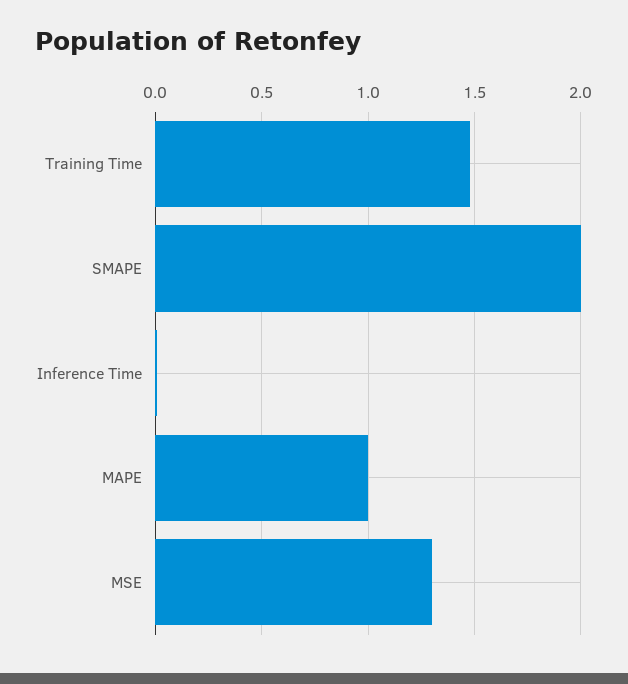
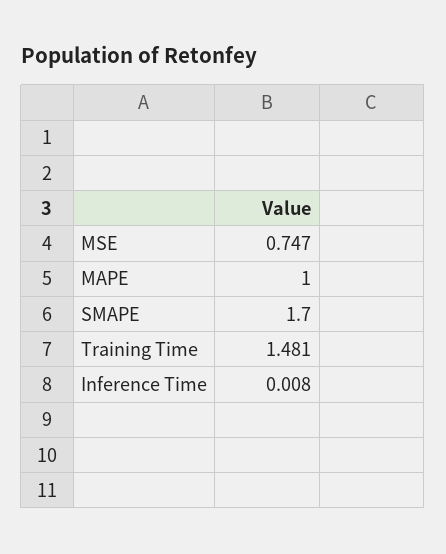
SMAPE: 2 -> 1.7
MSE: 1.3 -> 0.747

